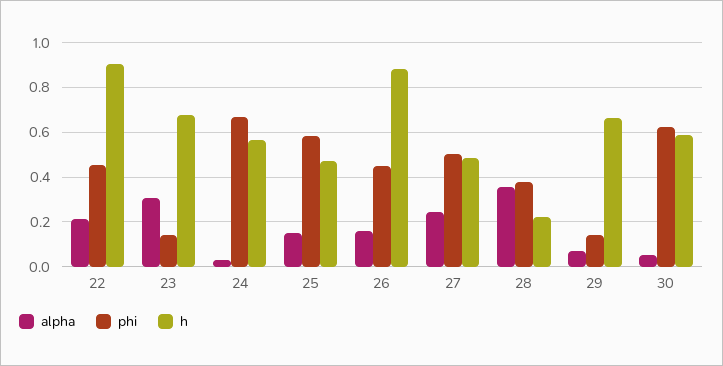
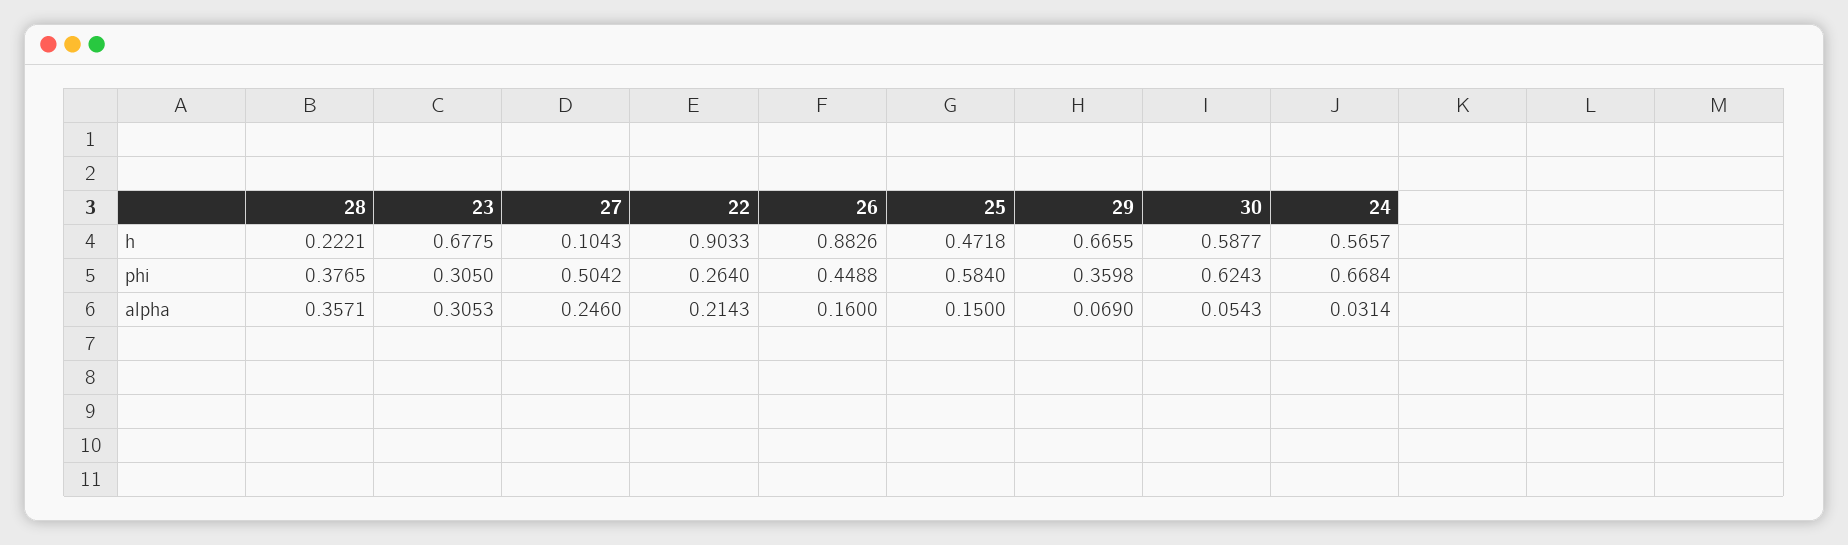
phi, 22: 0.45 -> 0.264
phi, 23: 0.15 -> 0.305
h, 27: 0.5 -> 0.1043
phi, 29: 0.15 -> 0.3598

